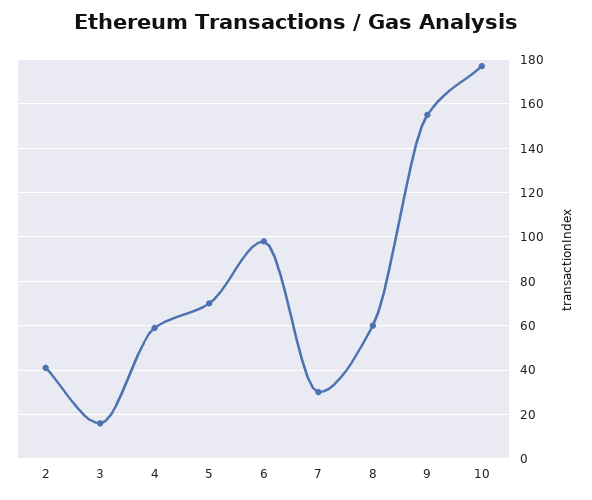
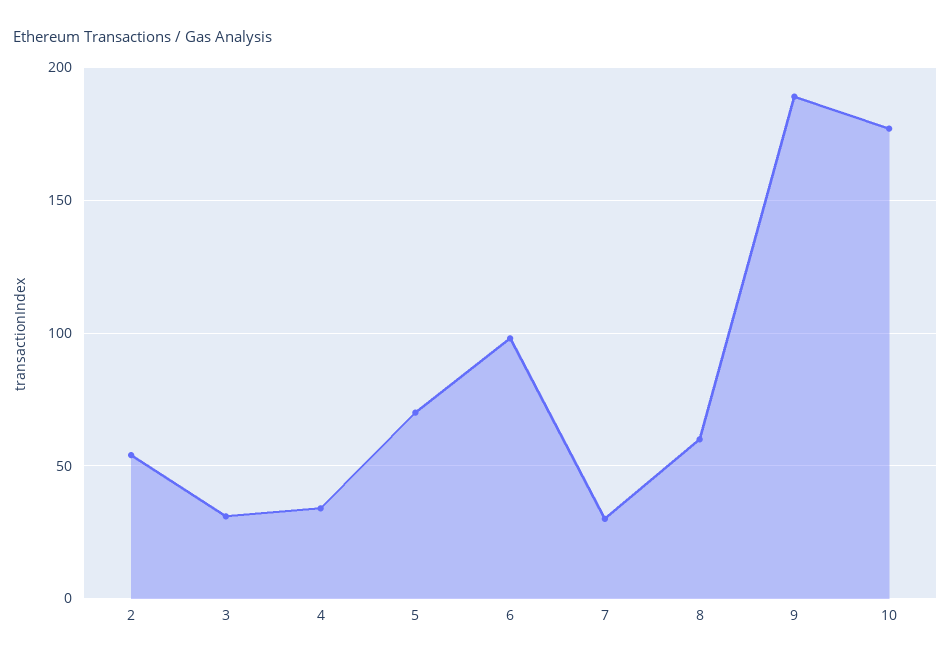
2: 40 -> 55
3: 15 -> 30
4: 60 -> 35
9: 155 -> 190

